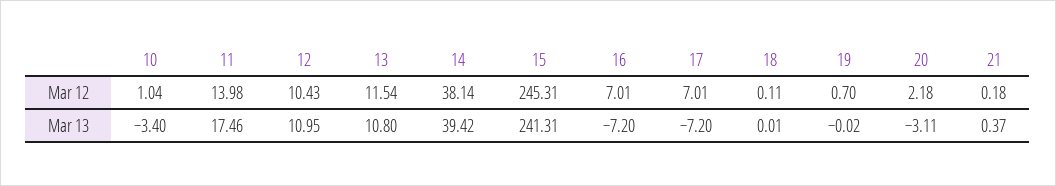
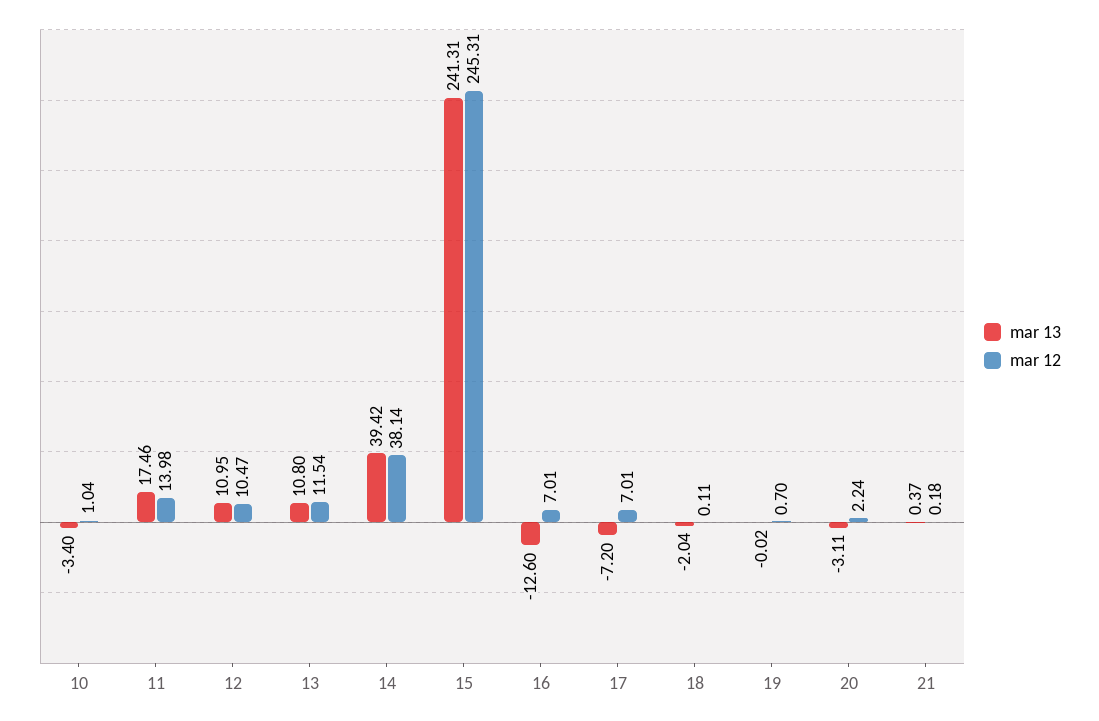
Mar 12, 12: 10.43 -> 10.47
Mar 12, 20: 2.18 -> 2.24
Mar 13, 16: -7.2 -> -12.6
Mar 13, 18: 0.01 -> -2.04

